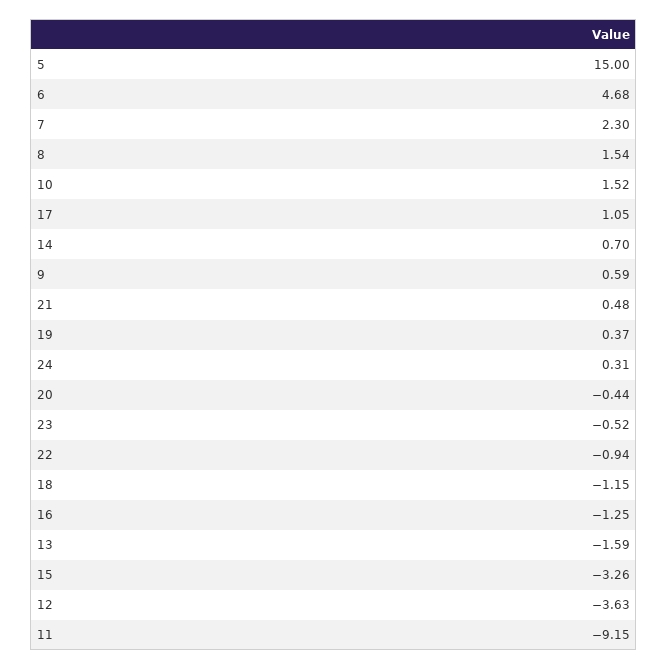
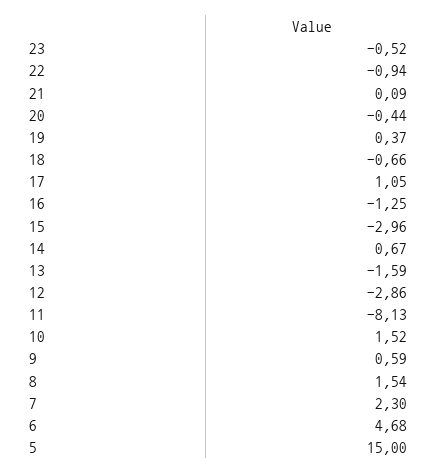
14: 0.7 -> 0.67
21: 0.48 -> 0.09
24: 0.31 -> none
18: -1.15 -> -0.66
15: -3.26 -> -2.96
12: -3.63 -> -2.86
11: -9.15 -> -8.13

